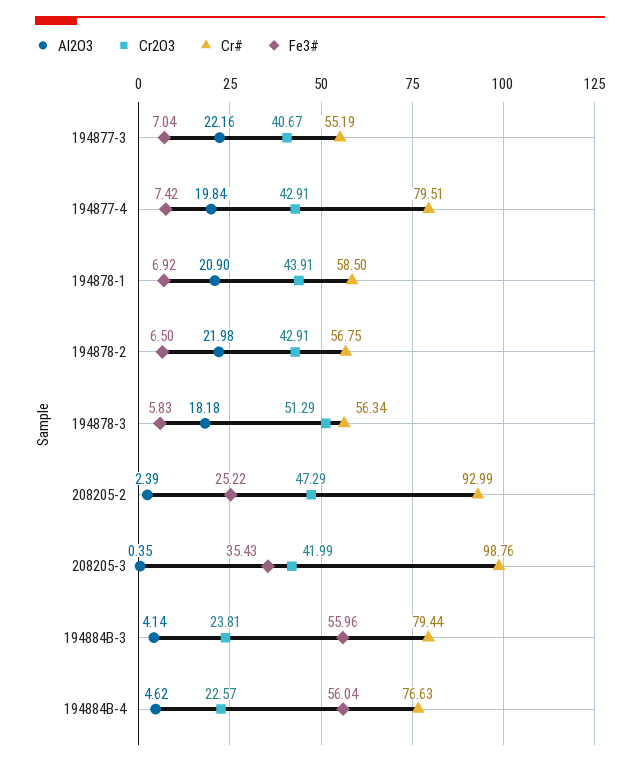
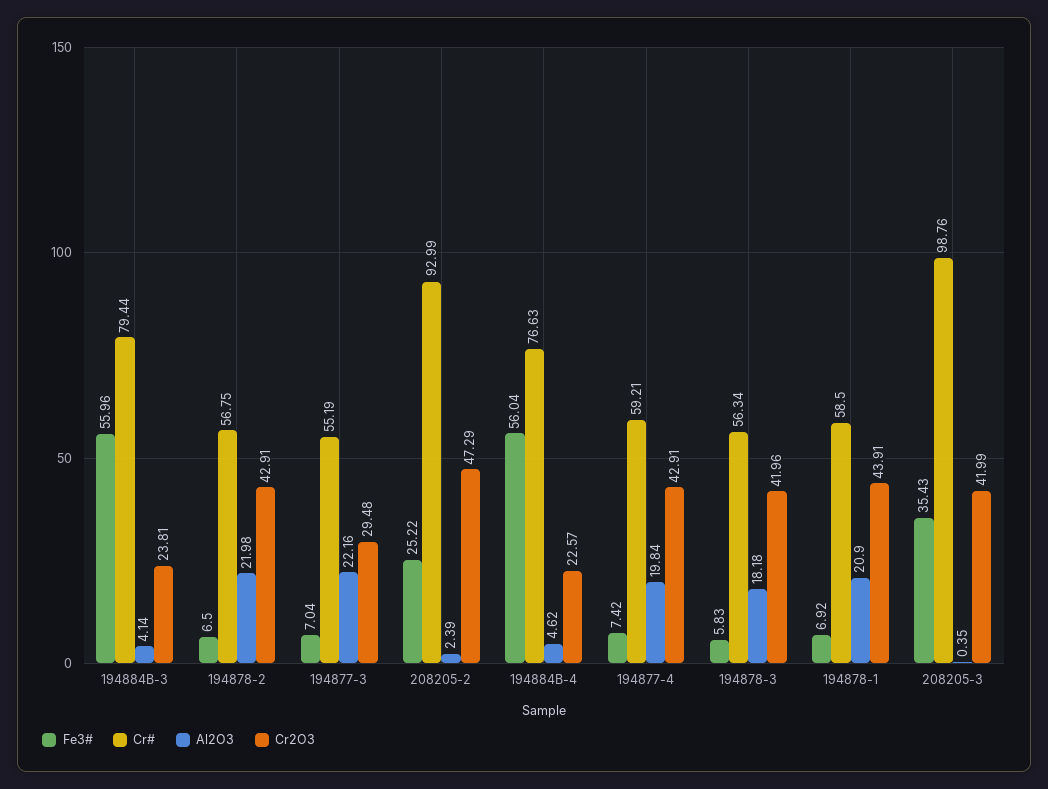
Cr2O3, 194877-3: 40.67 -> 29.48
Cr#, 194877-4: 79.51 -> 59.21
Cr2O3, 194878-3: 51.29 -> 41.96

